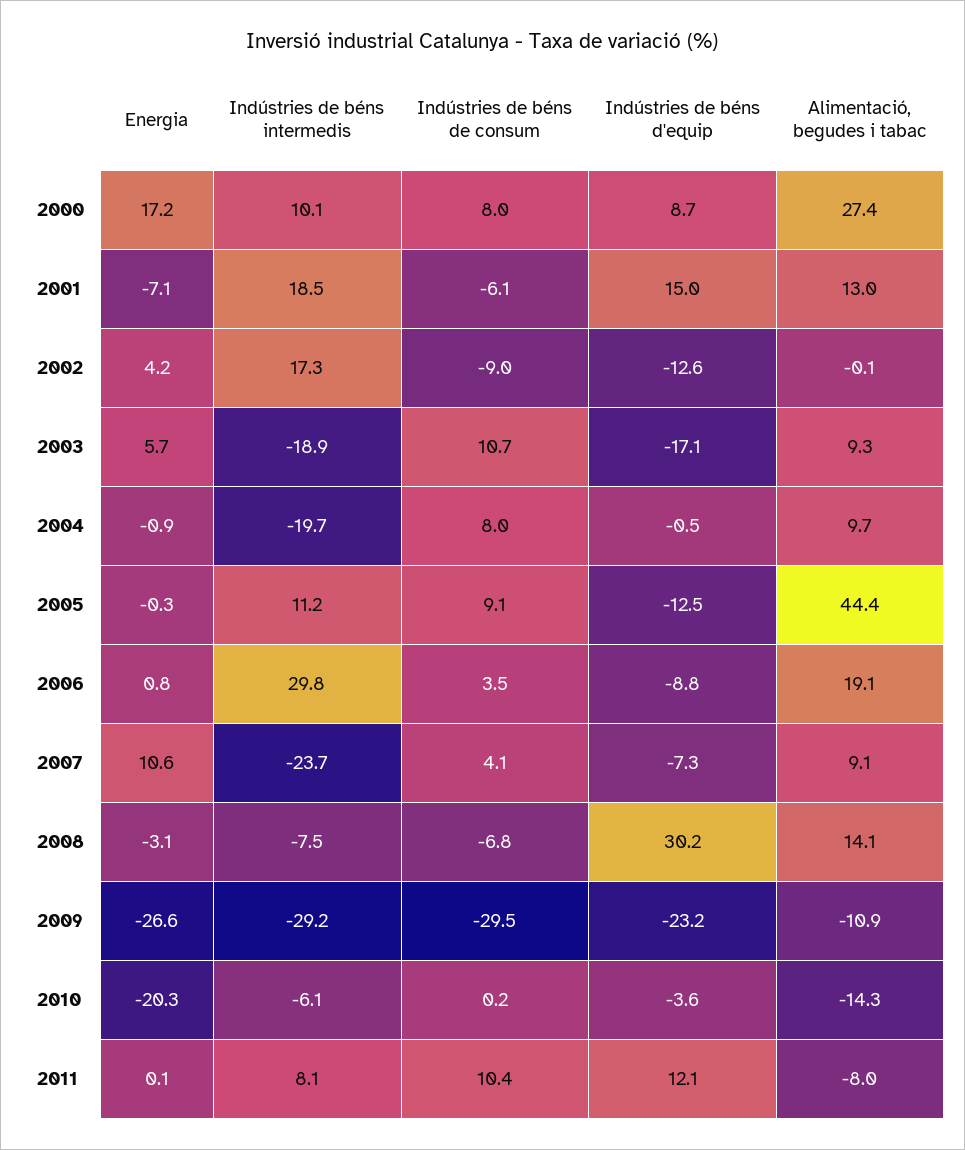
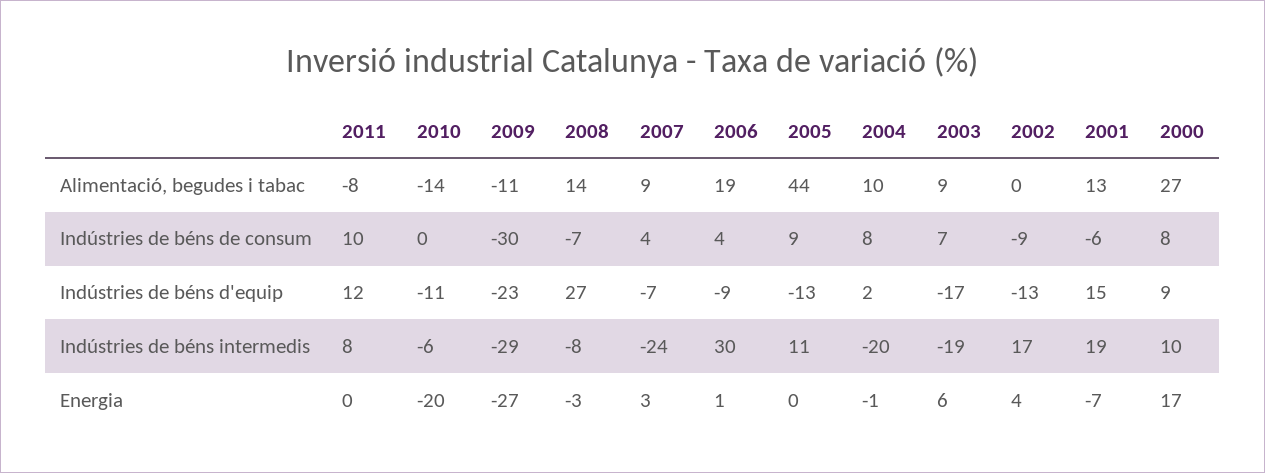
Indústries de béns de consum, 2003: 10.7 -> 7
Indústries de béns d'equip, 2004: -0.5 -> 2
Energia, 2007: 10.6 -> 3
Indústries de béns d'equip, 2008: 30.2 -> 27
Indústries de béns d'equip, 2010: -3.6 -> -11

